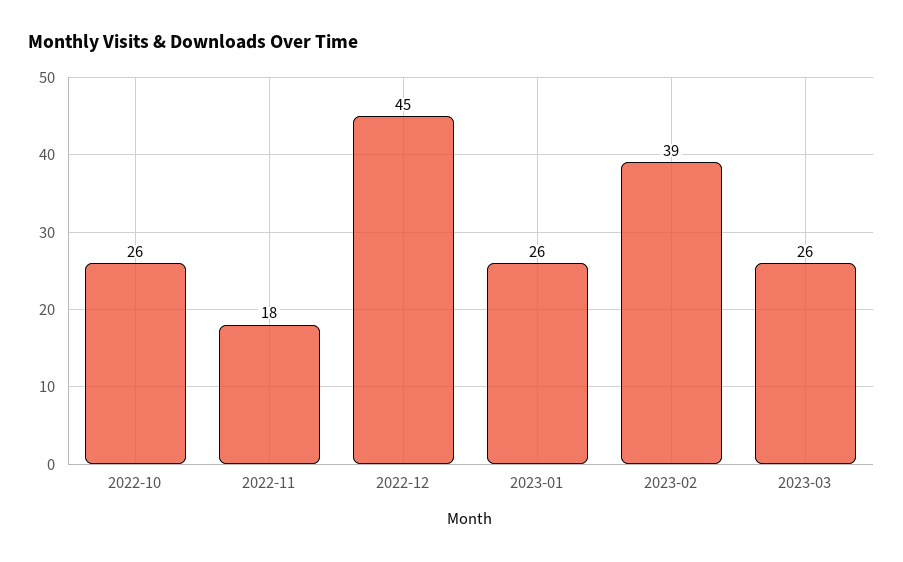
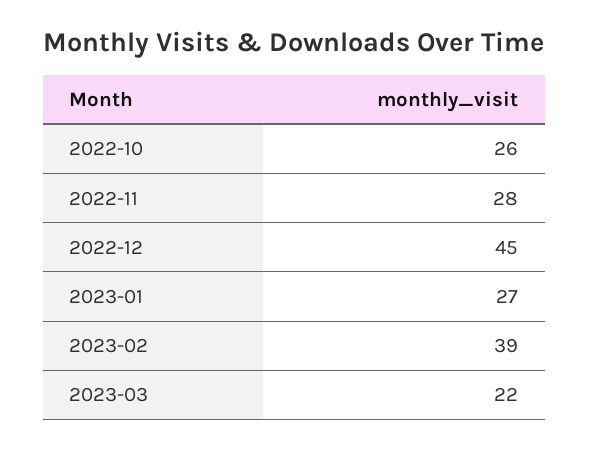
2022-11: 18 -> 28
2023-01: 26 -> 27
2023-03: 26 -> 22

